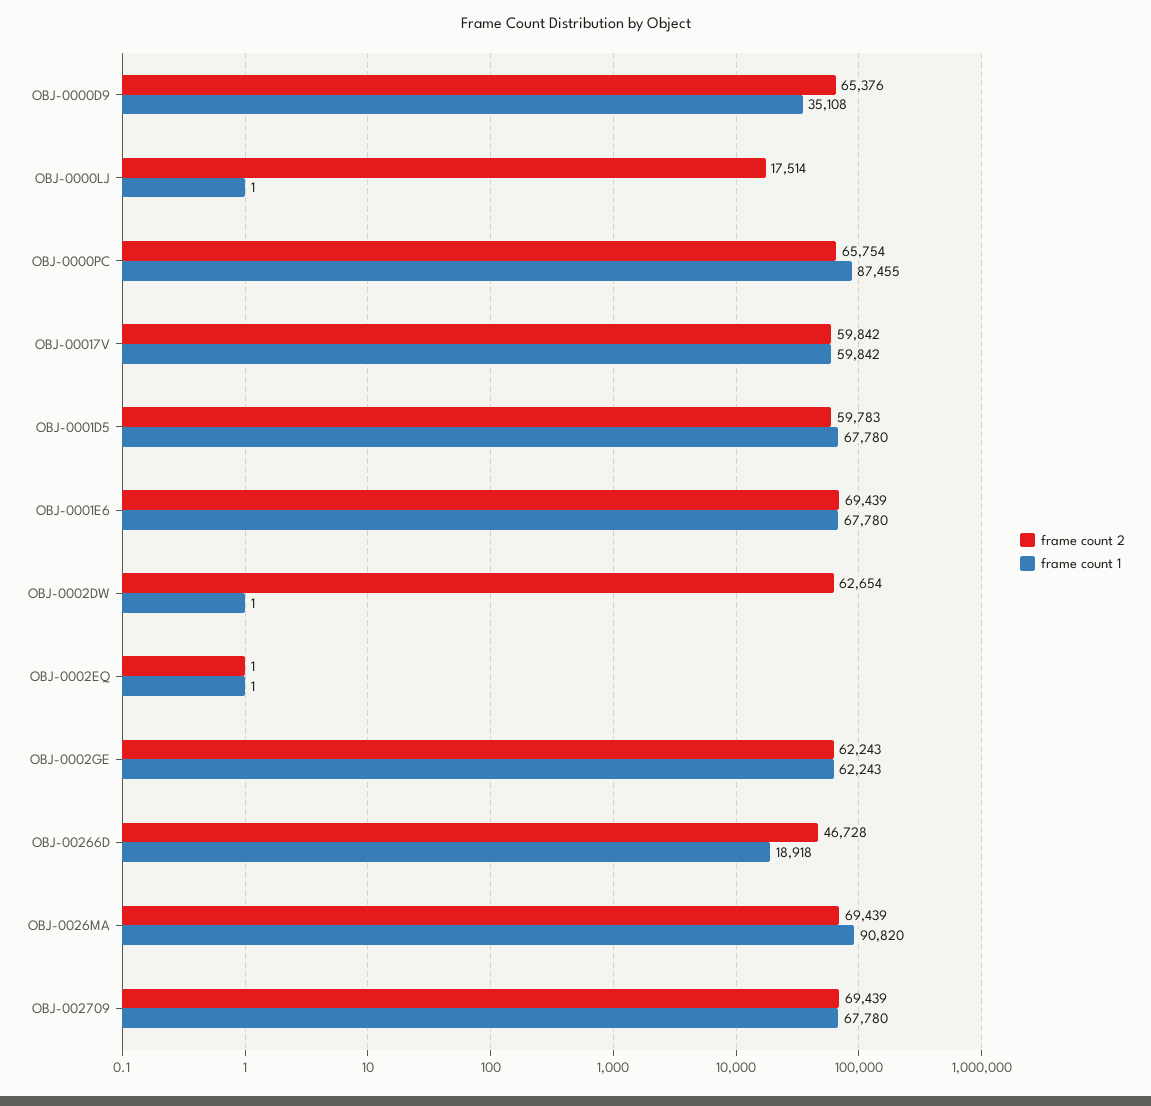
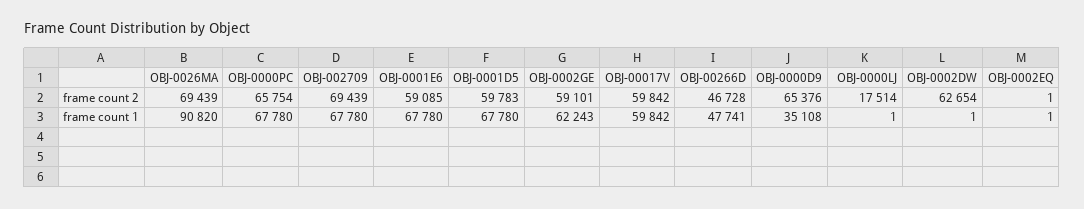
frame count 1, OBJ-0000PC: 87455 -> 67780
frame count 2, OBJ-0001E6: 69439 -> 59085
frame count 2, OBJ-0002GE: 62243 -> 59101
frame count 1, OBJ-00266D: 18918 -> 47741

